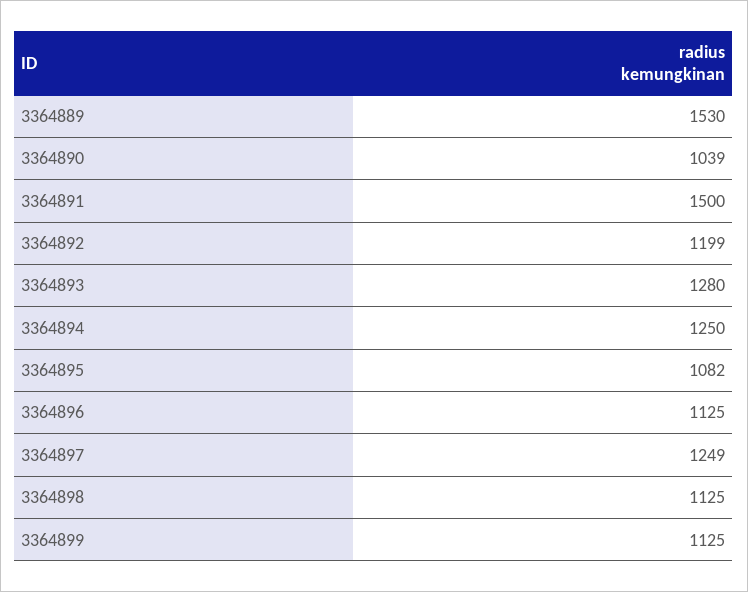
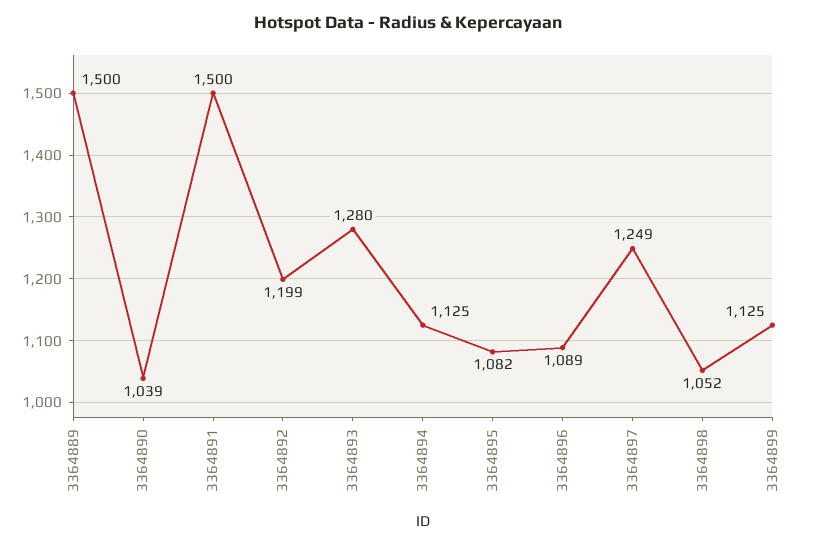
3364889: 1530 -> 1500
3364894: 1250 -> 1125
3364896: 1125 -> 1089
3364898: 1125 -> 1052

